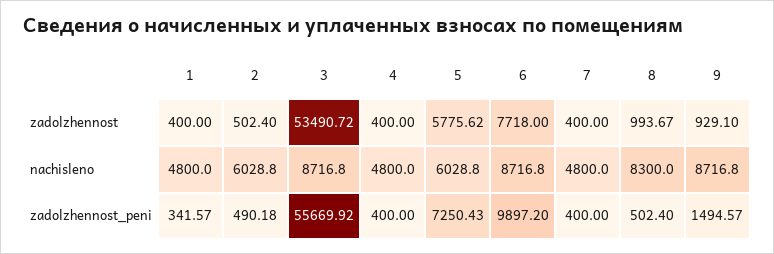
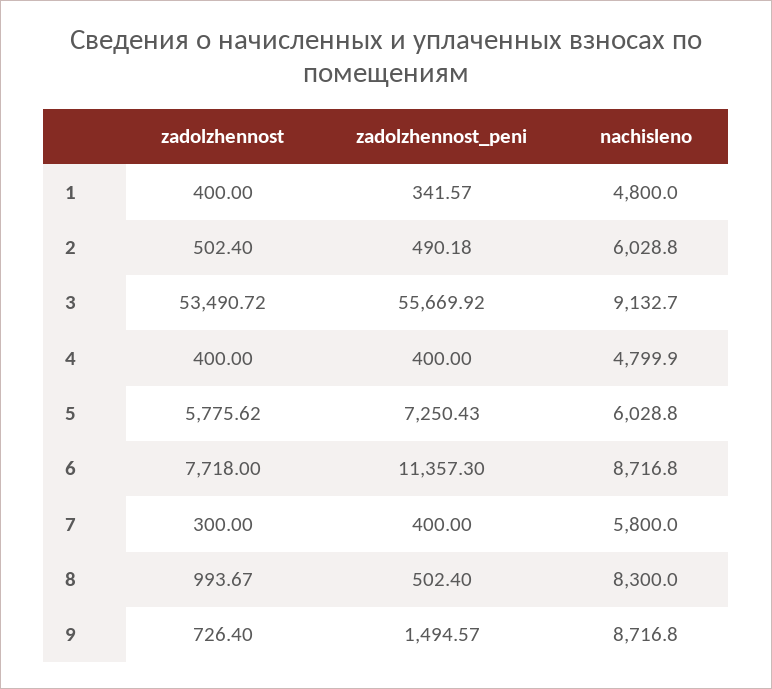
7, zadolzhennost: 400 -> 300
9, zadolzhennost: 929.1 -> 726.4
3, nachisleno: 8716.8 -> 9132.7
4, nachisleno: 4800 -> 4799.9
7, nachisleno: 4800 -> 5800
6, zadolzhennost_peni: 9897.2 -> 11357.3

